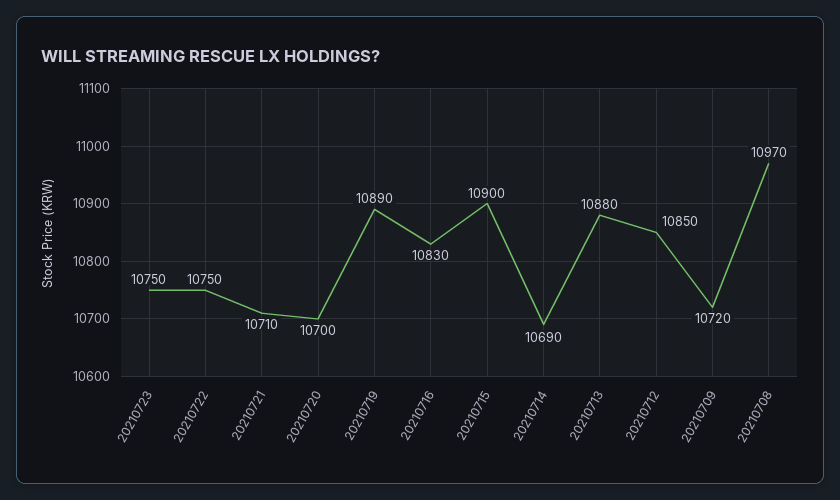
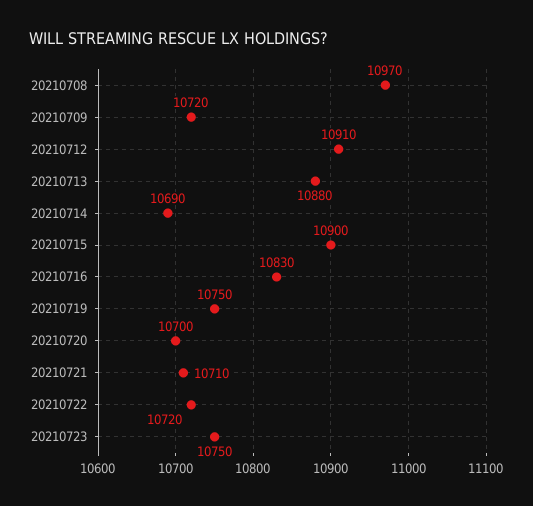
20210722: 10750 -> 10720
20210719: 10890 -> 10750
20210712: 10850 -> 10910

